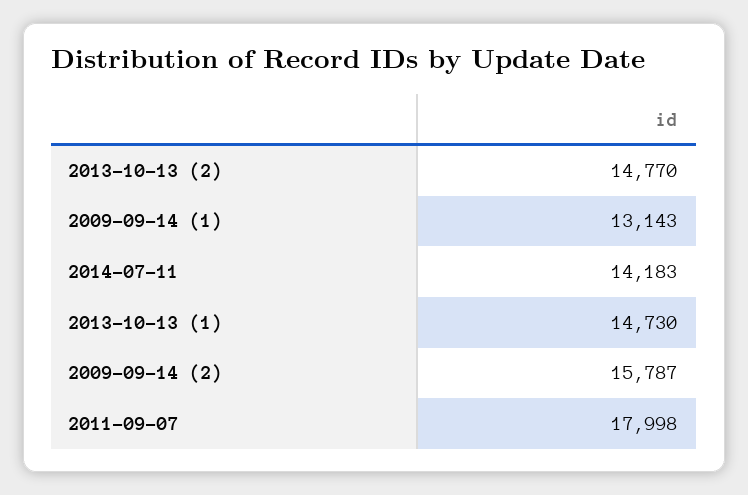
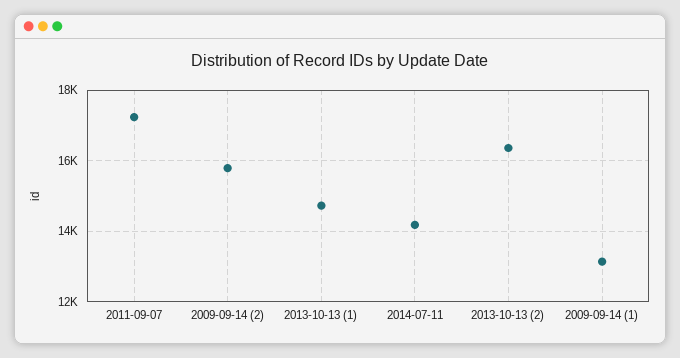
2013-10-13 (2): 14770 -> 16400
2011-09-07: 17998 -> 17200

